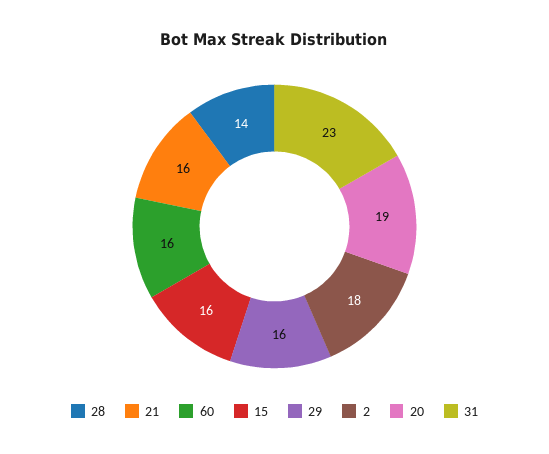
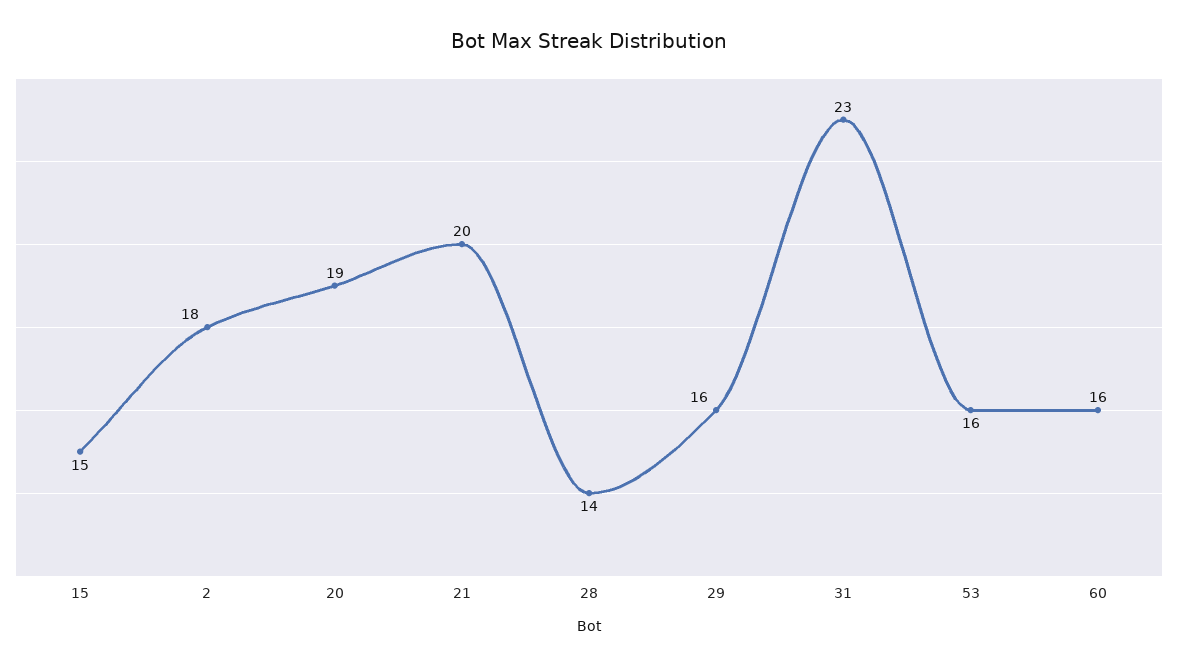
21: 16 -> 20
15: 16 -> 15
53: none -> 16

